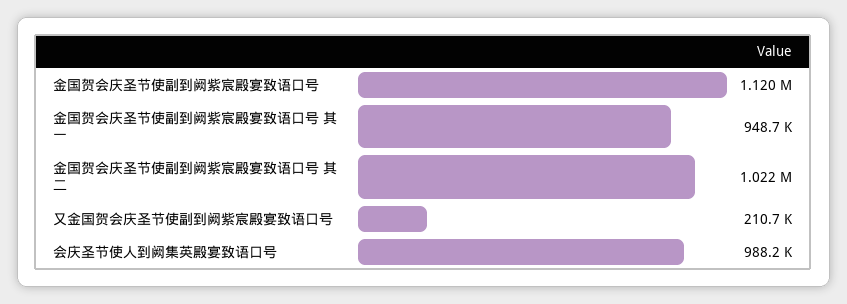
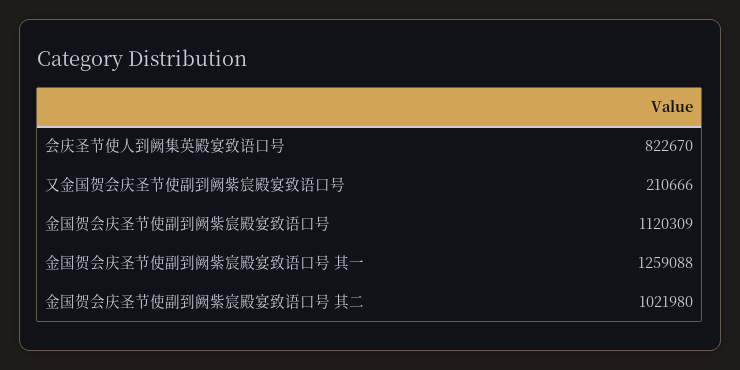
金国贺会庆圣节使副到阙紫宸殿宴致语口号 其一: 948700 -> 1259088
会庆圣节使人到阙集英殿宴致语口号: 988200 -> 822670

